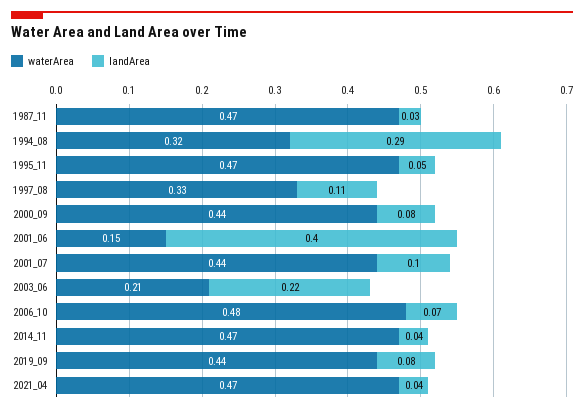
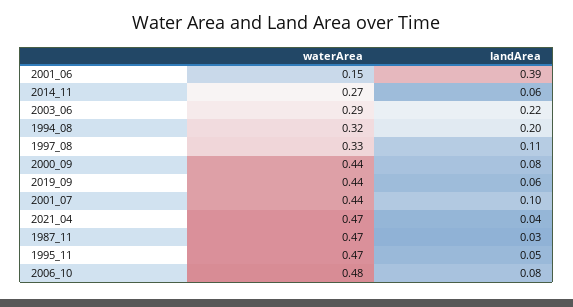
landArea, 1994_08: 0.29 -> 0.2
landArea, 2001_06: 0.4 -> 0.39
waterArea, 2003_06: 0.21 -> 0.29
landArea, 2006_10: 0.07 -> 0.08
waterArea, 2014_11: 0.47 -> 0.27
landArea, 2014_11: 0.04 -> 0.06
landArea, 2019_09: 0.08 -> 0.06

